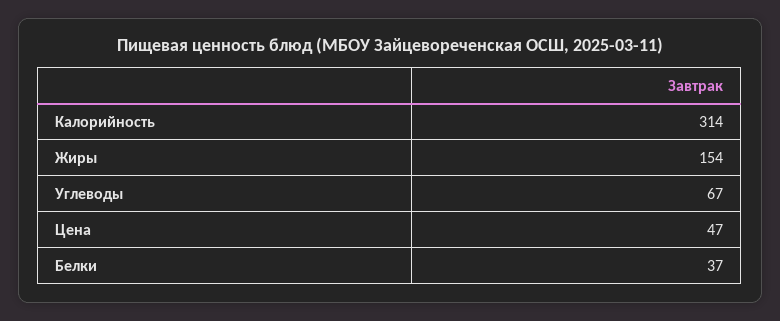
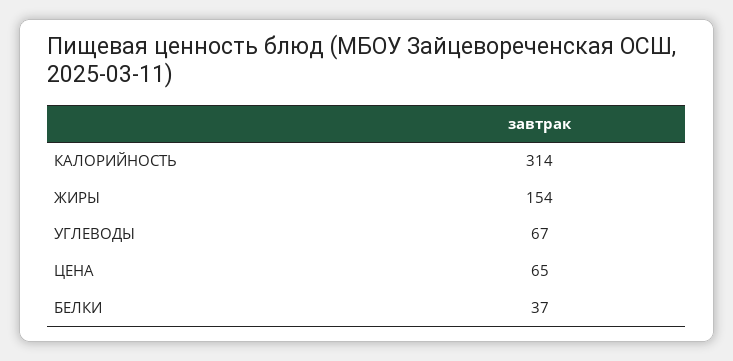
Цена: 47 -> 65

